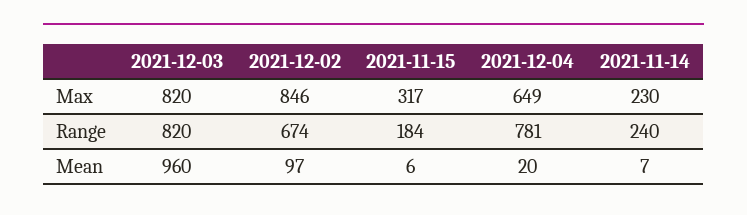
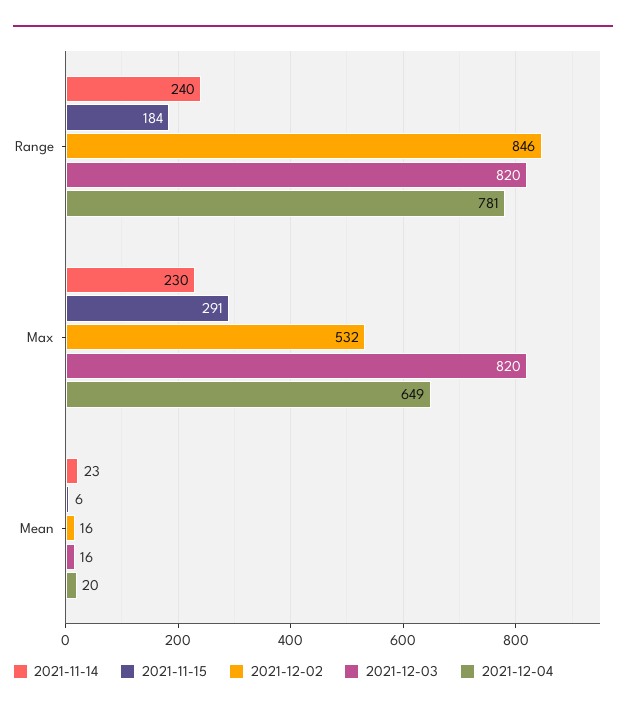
2021-12-02, Max: 846 -> 532
2021-11-15, Max: 317 -> 291
2021-12-02, Range: 674 -> 846
2021-12-03, Mean: 960 -> 16
2021-12-02, Mean: 97 -> 16
2021-11-14, Mean: 7 -> 23

